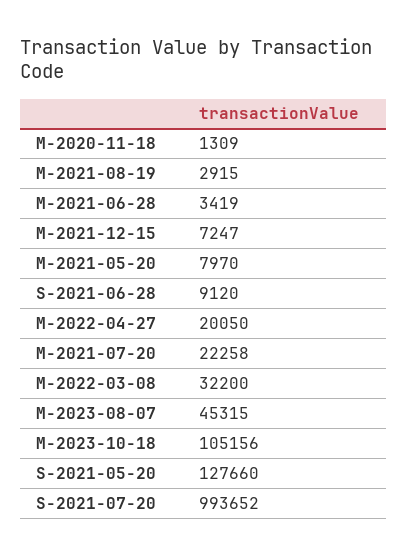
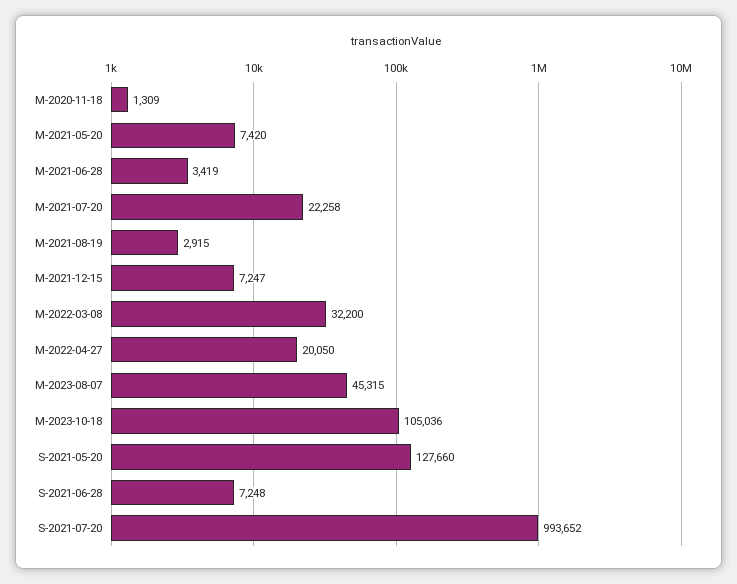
M-2021-05-20: 7970 -> 7420
S-2021-06-28: 9120 -> 7248
M-2023-10-18: 105156 -> 105036

